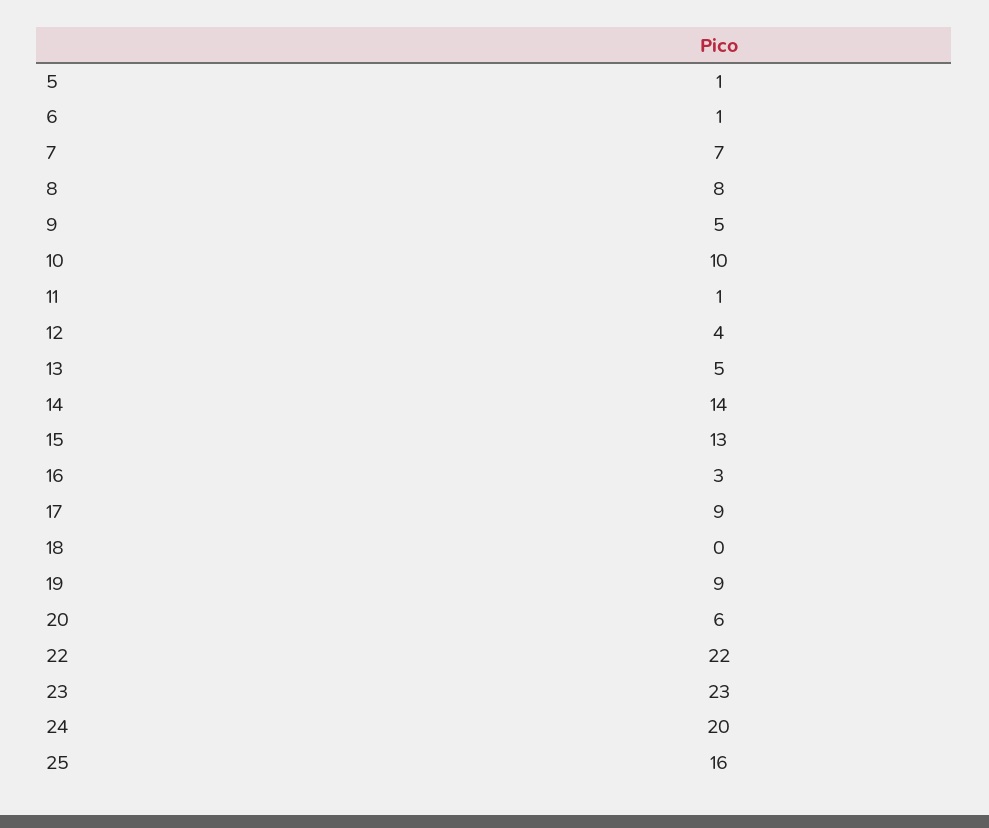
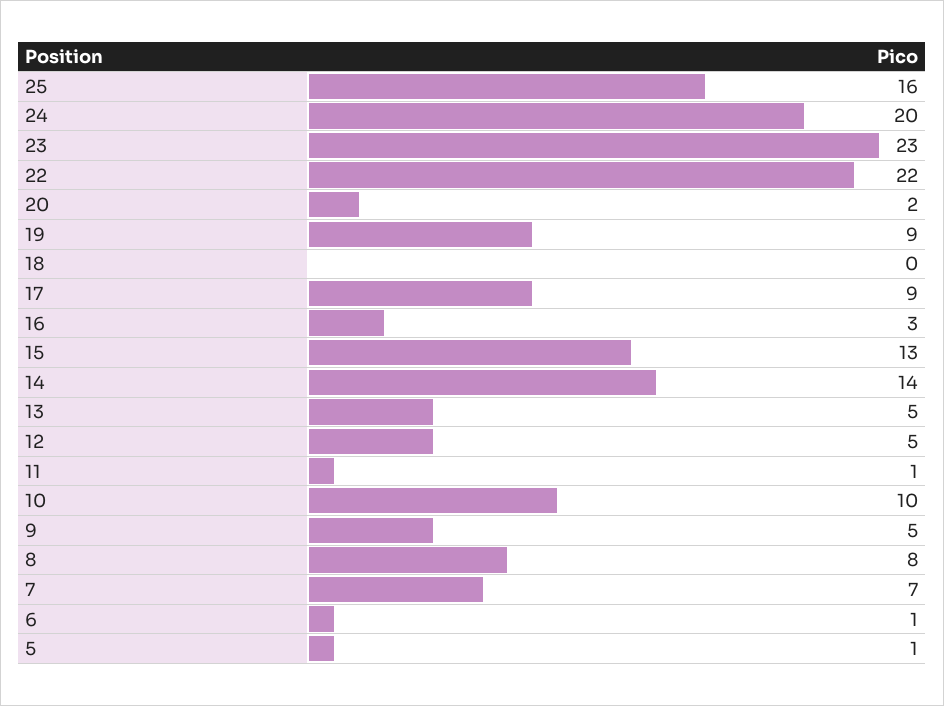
12: 4 -> 5
20: 6 -> 2

